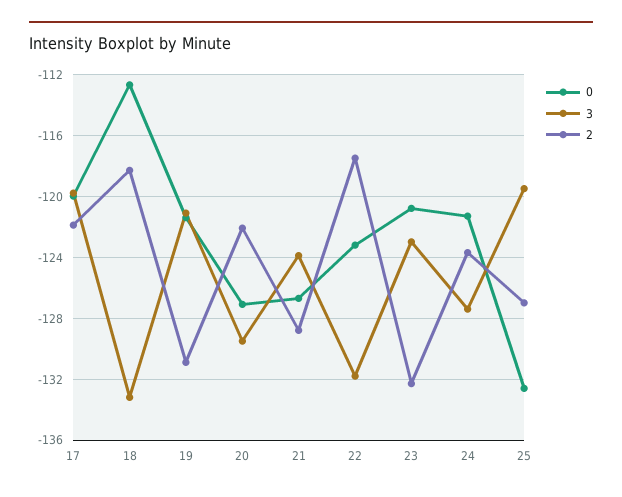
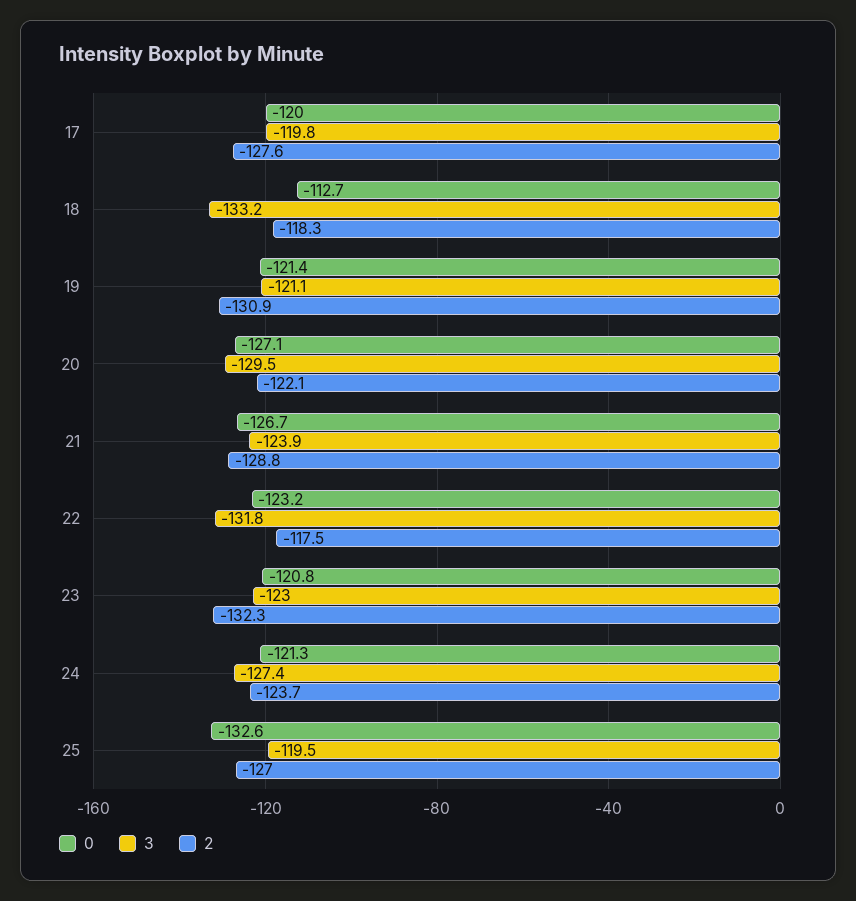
2, 17: -122 -> -127.6

